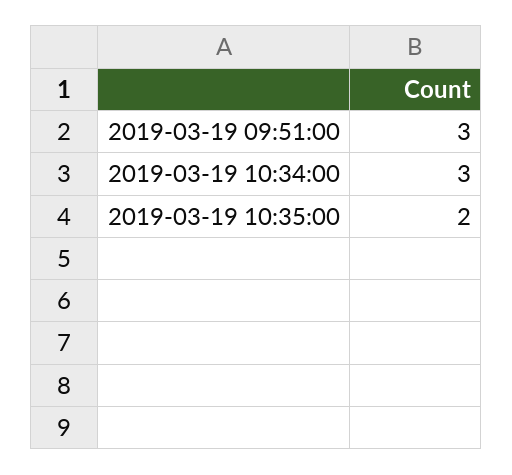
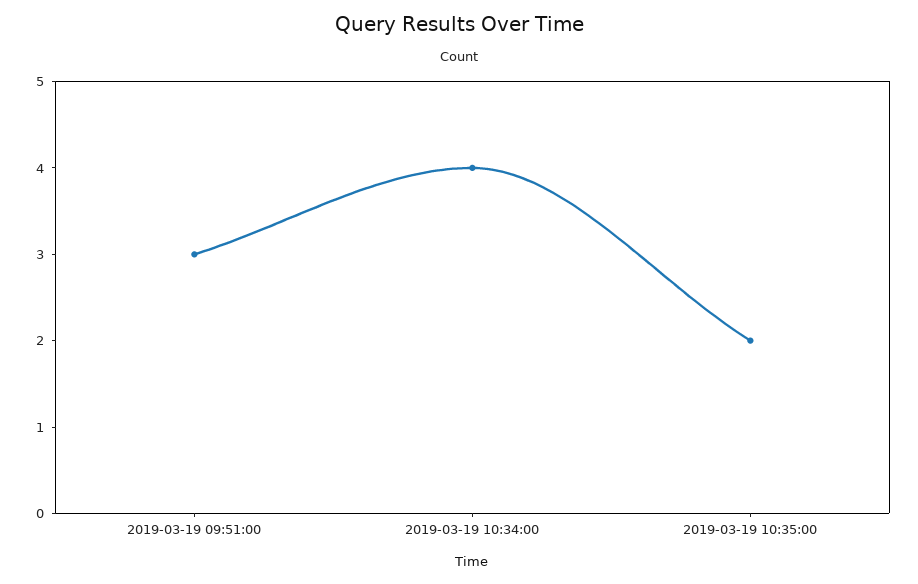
2019-03-19 10:34:00: 3 -> 4

